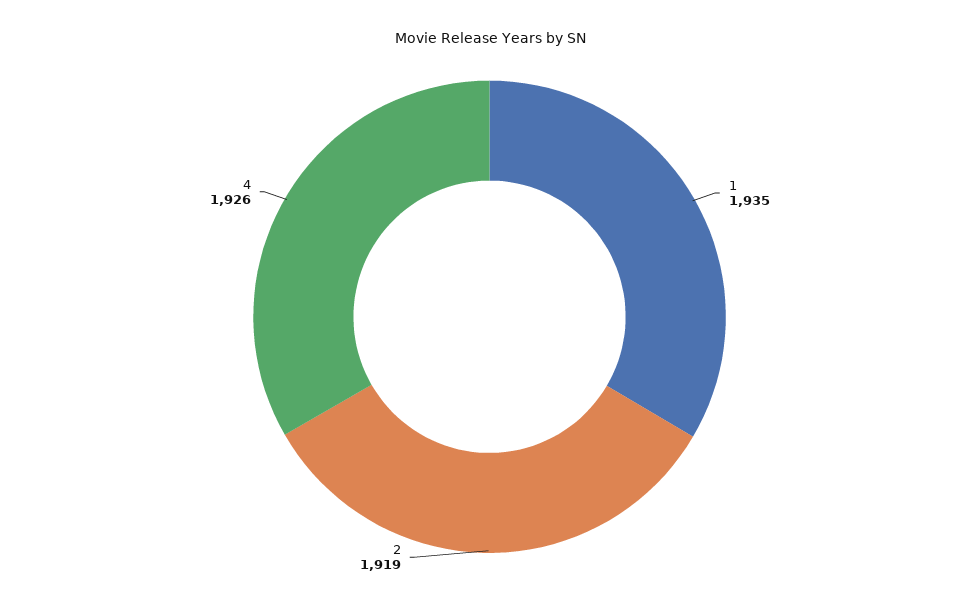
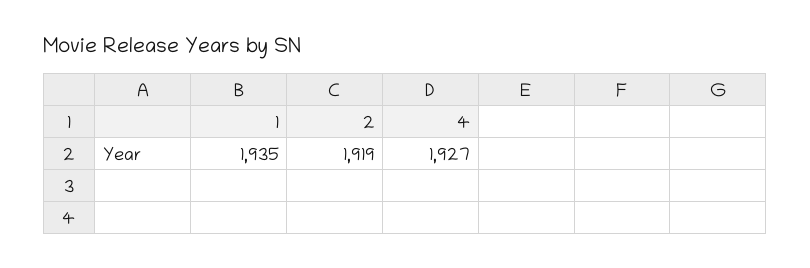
4: 1926 -> 1927

